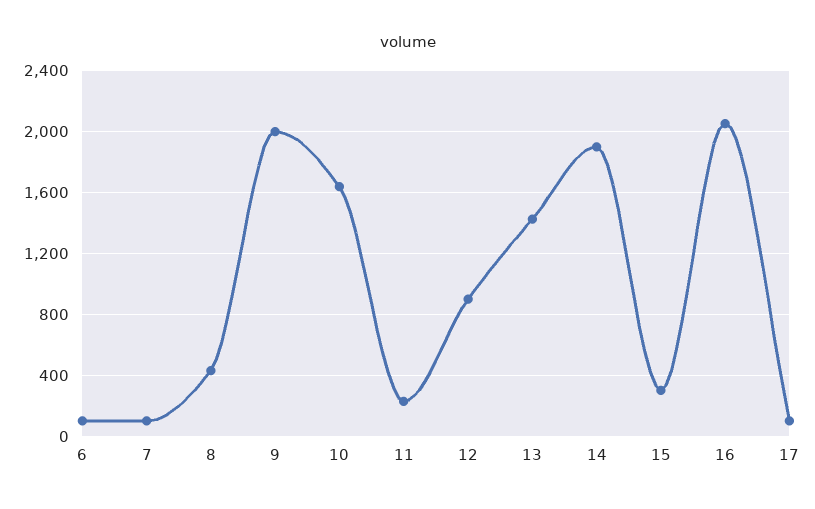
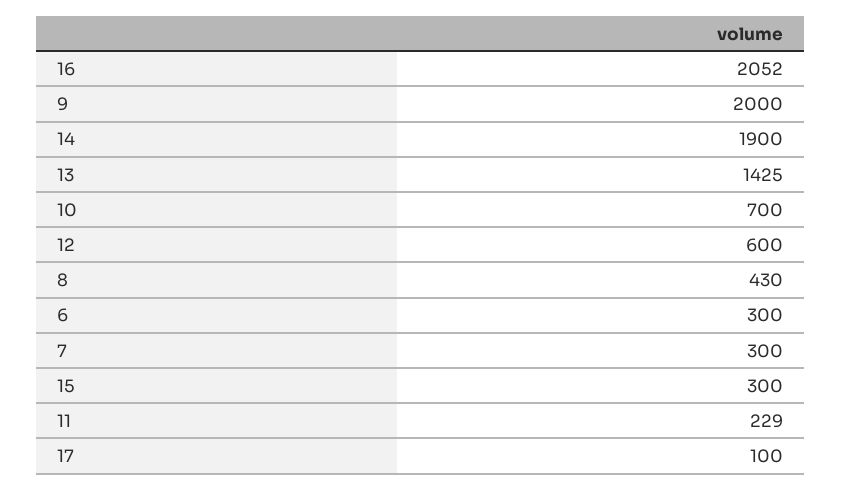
6: 100 -> 300
7: 100 -> 300
10: 1650 -> 700
12: 900 -> 600

